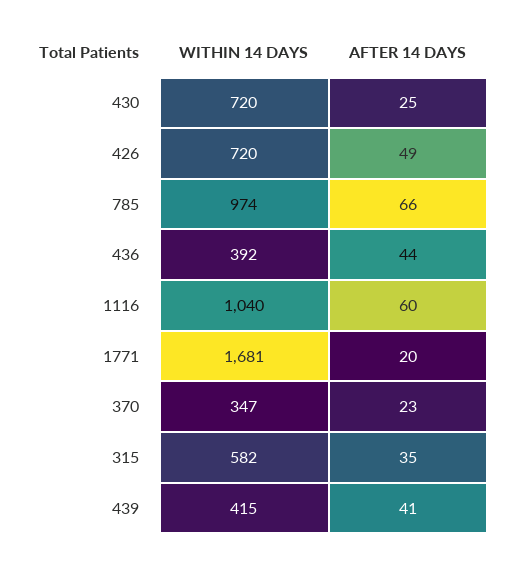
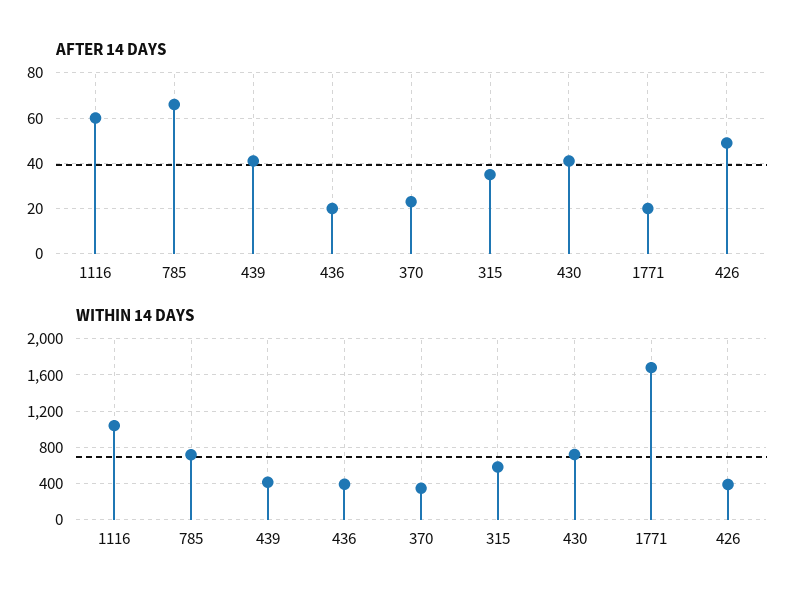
AFTER 14 DAYS, 430: 25 -> 40
WITHIN 14 DAYS, 426: 720 -> 400
WITHIN 14 DAYS, 785: 974 -> 700
AFTER 14 DAYS, 436: 44 -> 20

